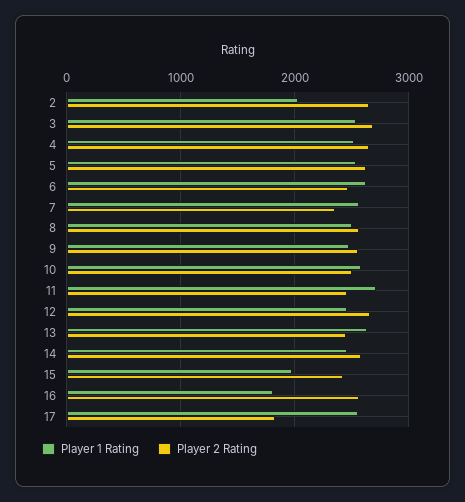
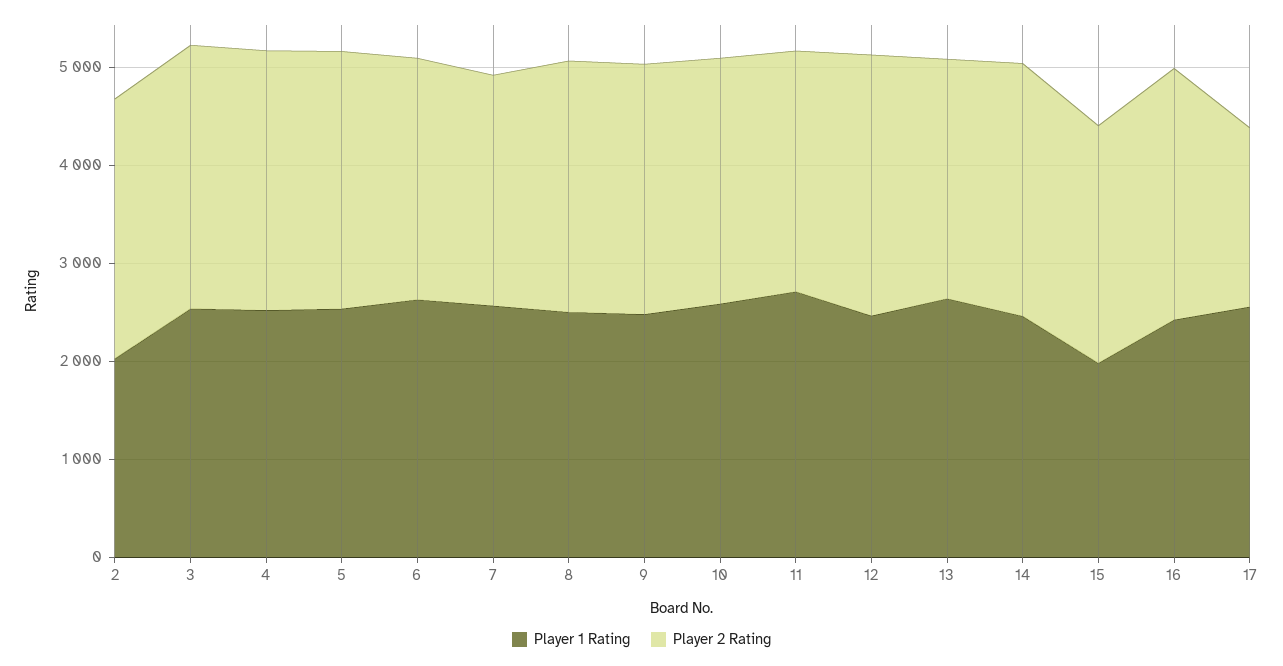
Player 1 Rating, 16: 1800 -> 2400

